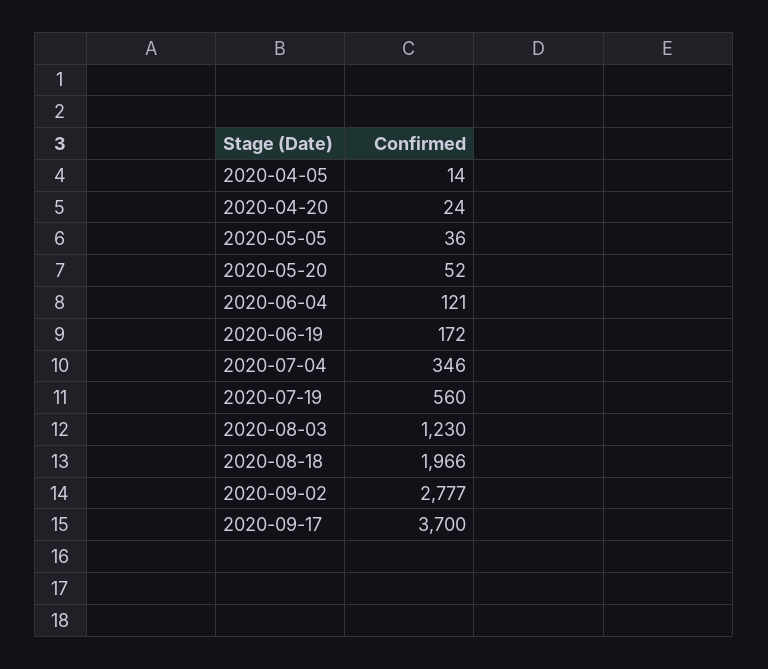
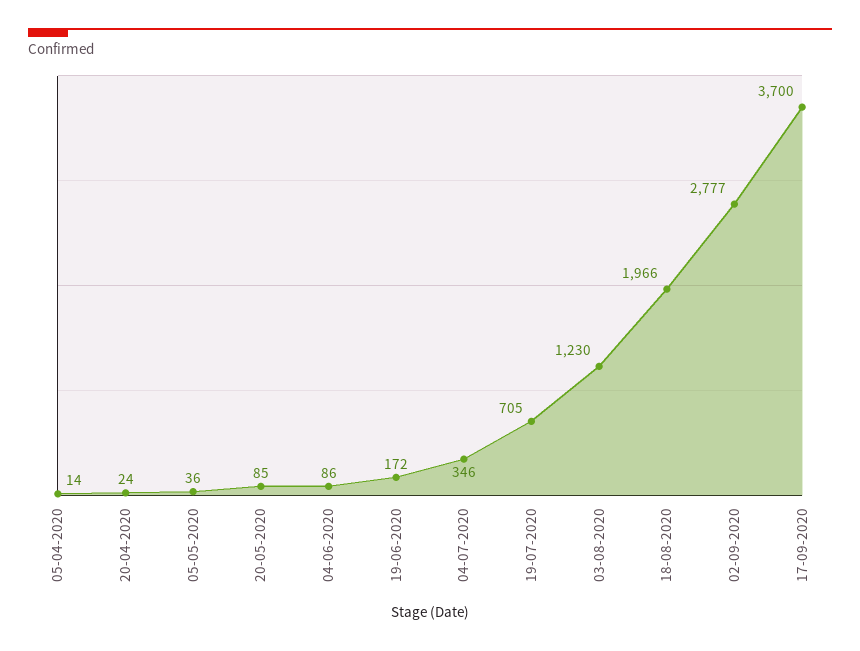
2020-05-20: 52 -> 85
2020-06-04: 121 -> 86
2020-07-19: 560 -> 705

